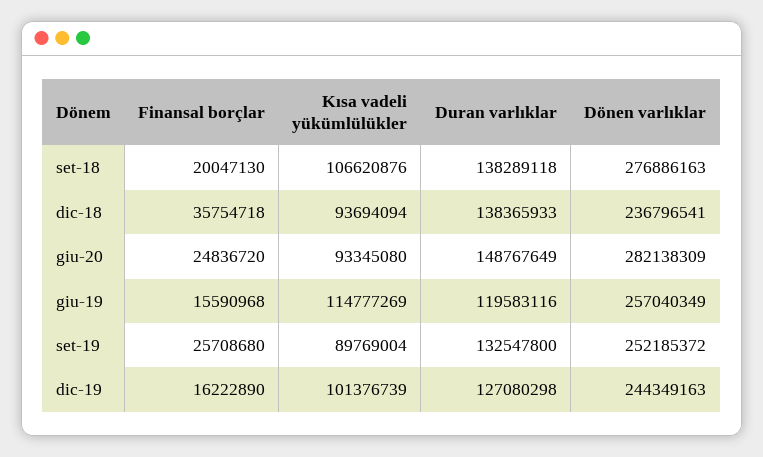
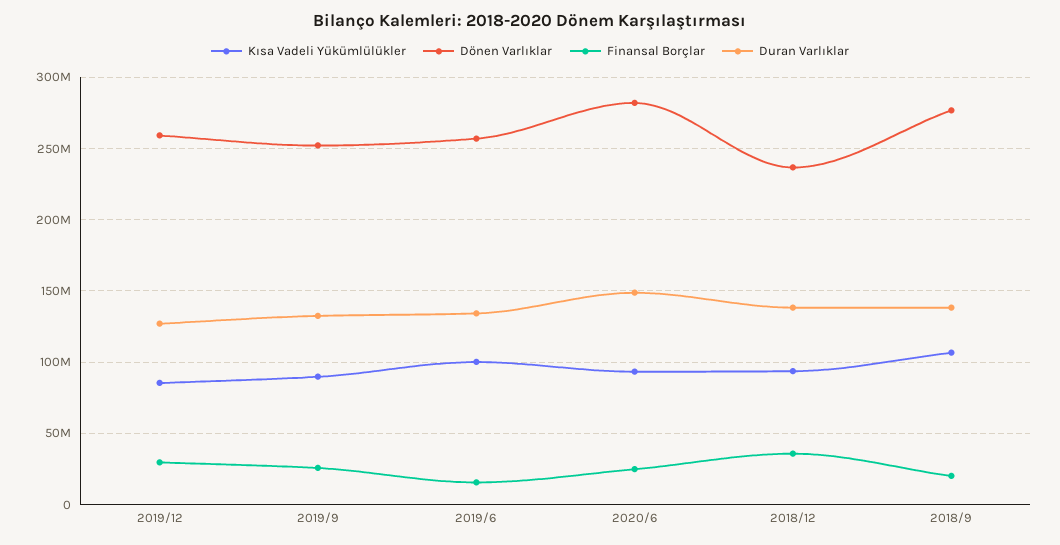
Kısa vadeli yükümlülükler, giu-19: 114777269 -> 100000000
Duran varlıklar, giu-19: 119583116 -> 135000000
Finansal borçlar, dic-19: 16222890 -> 30000000
Kısa vadeli yükümlülükler, dic-19: 101376739 -> 85000000
Dönen varlıklar, dic-19: 244349163 -> 260000000

